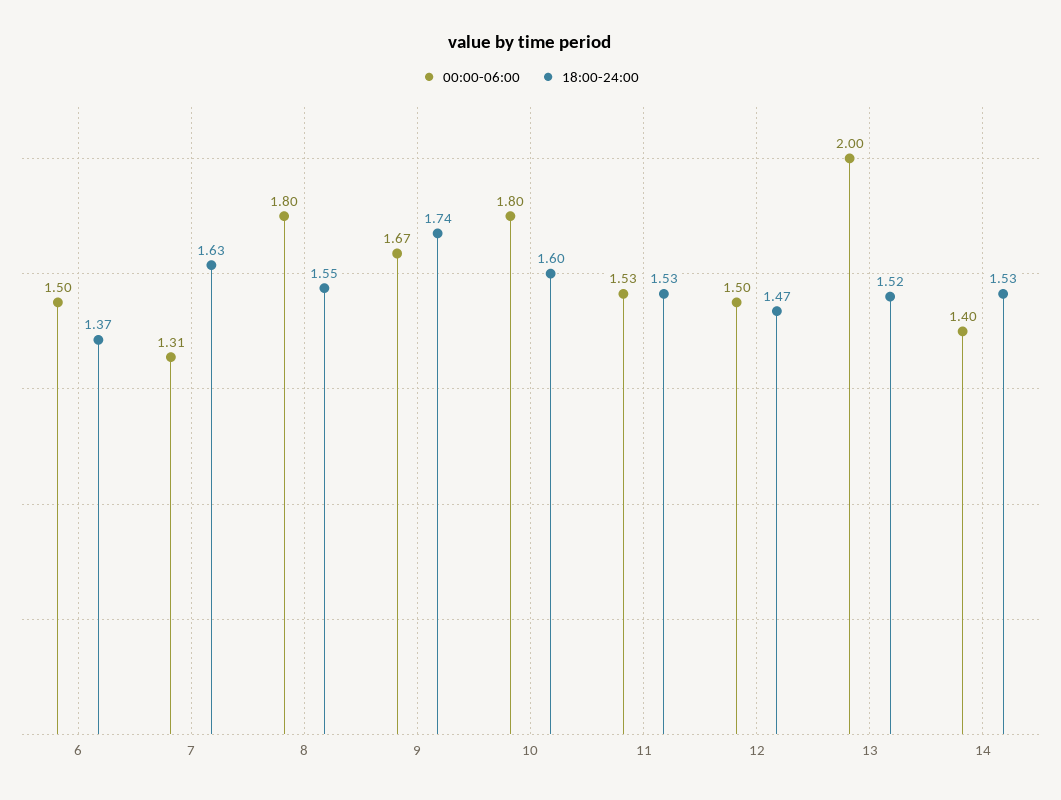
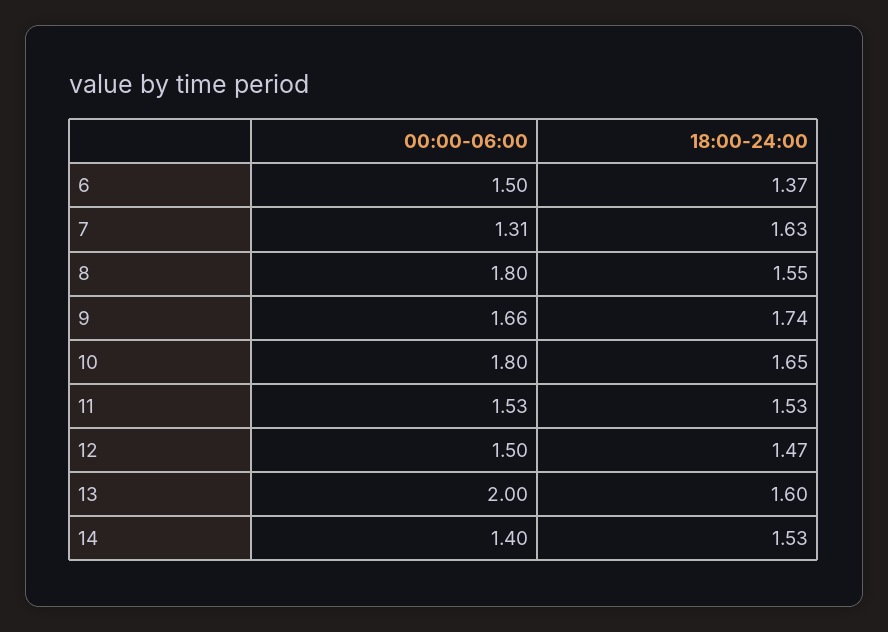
00:00-06:00, 9: 1.67 -> 1.66
18:00-24:00, 10: 1.6 -> 1.65
18:00-24:00, 13: 1.52 -> 1.6

